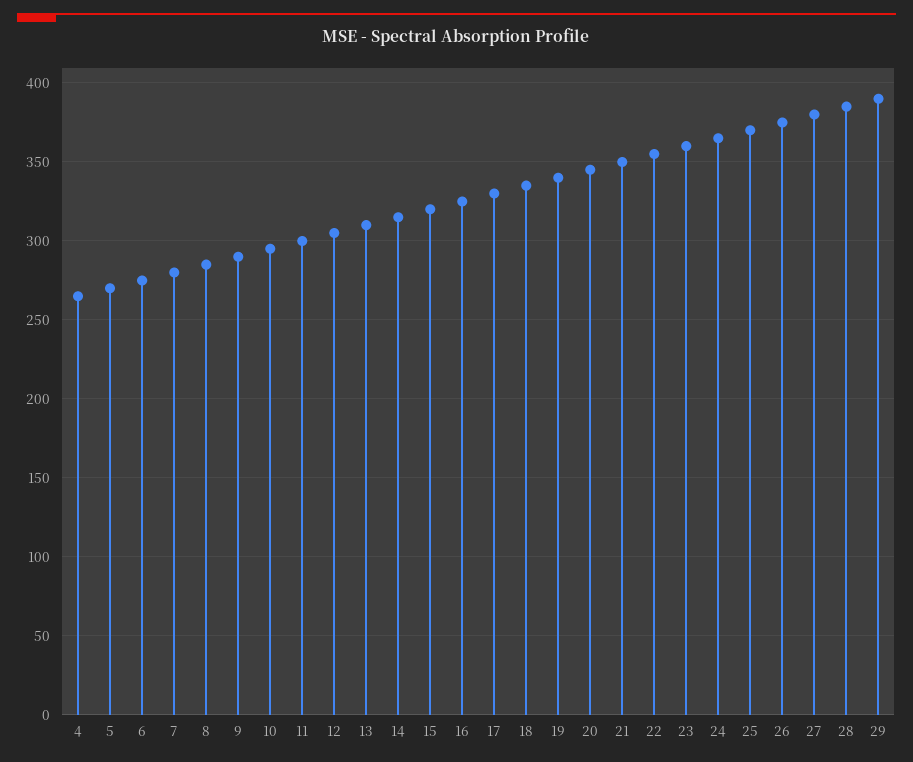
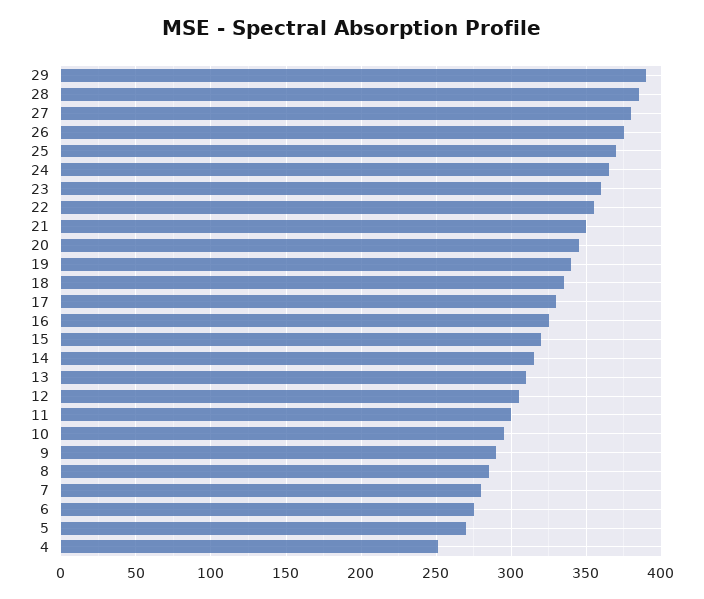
4: 265 -> 250

